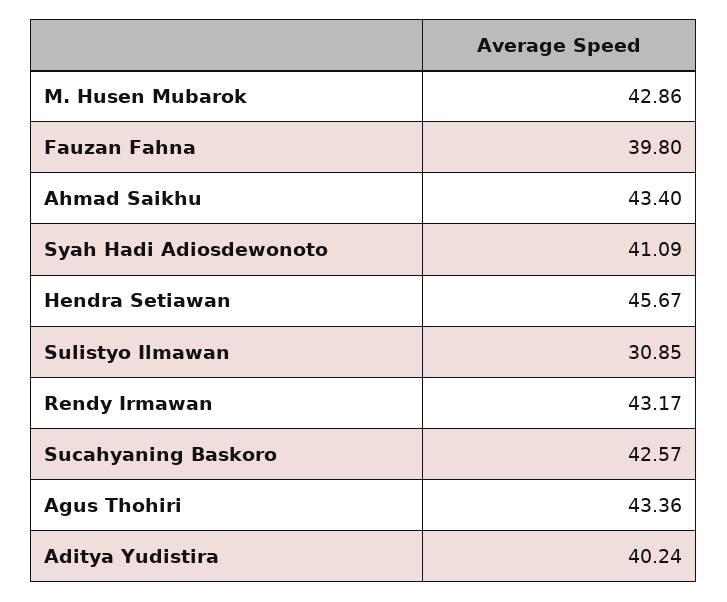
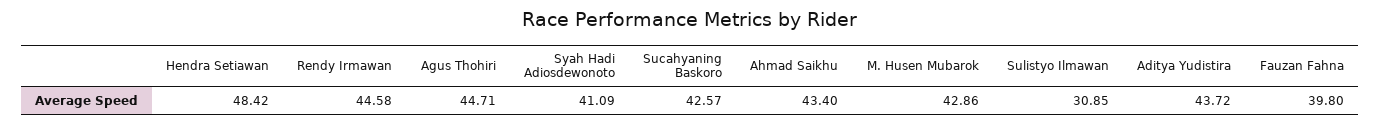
Hendra Setiawan: 45.67 -> 48.42
Rendy Irmawan: 43.17 -> 44.58
Agus Thohiri: 43.36 -> 44.71
Aditya Yudistira: 40.24 -> 43.72

